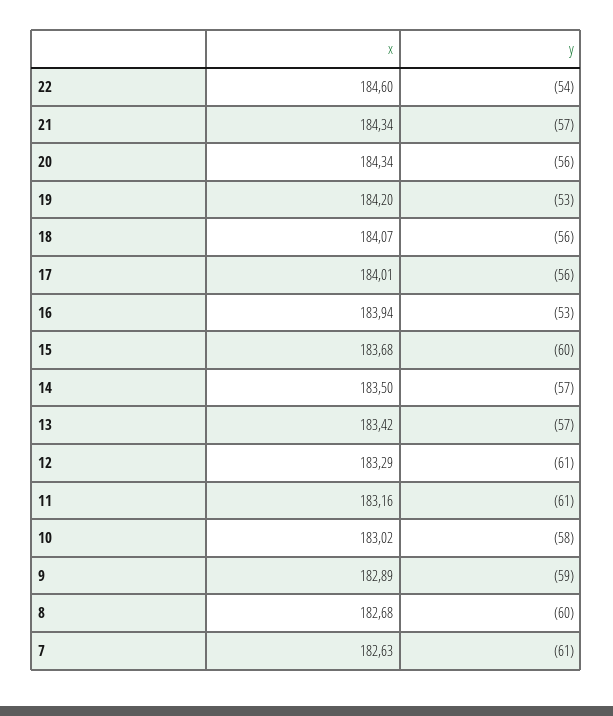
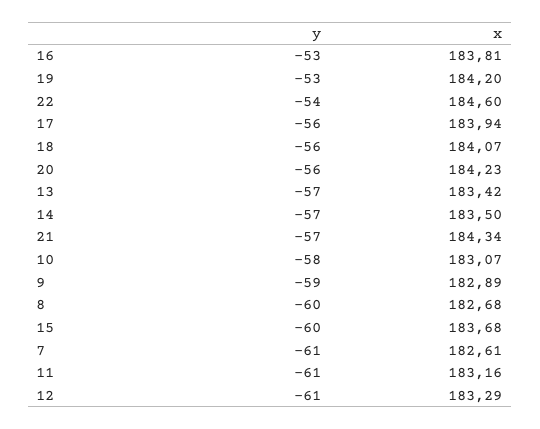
x, 20: 184.34 -> 184.23
x, 17: 184.01 -> 183.94
x, 16: 183.94 -> 183.81
x, 10: 183.02 -> 183.07
x, 7: 182.63 -> 182.61

